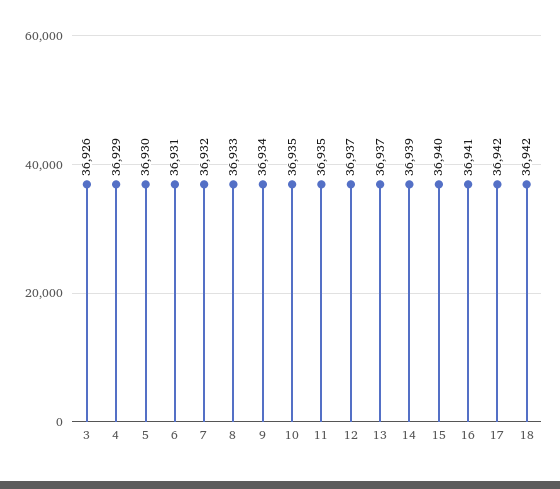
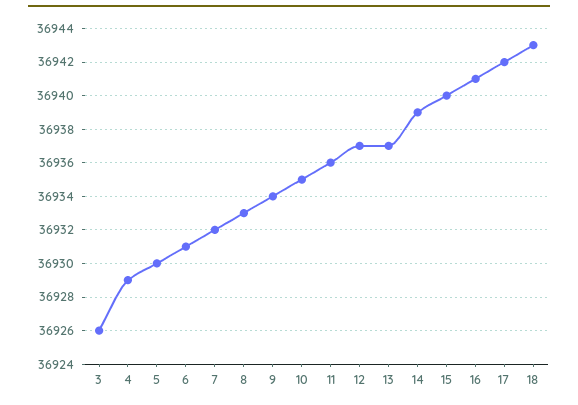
11: 36935 -> 36936
18: 36942 -> 36943

